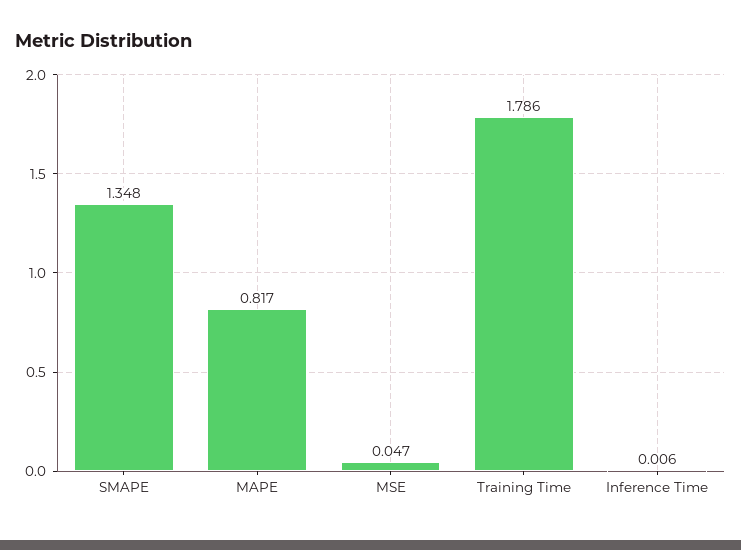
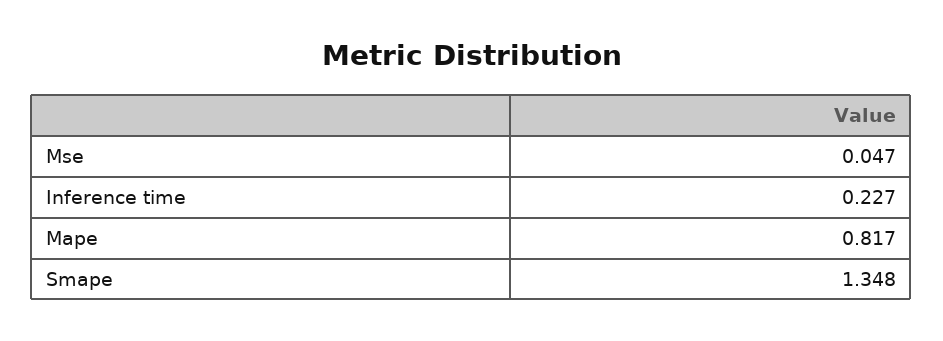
Training Time: 1.786 -> none
Inference Time: 0.006 -> 0.227

